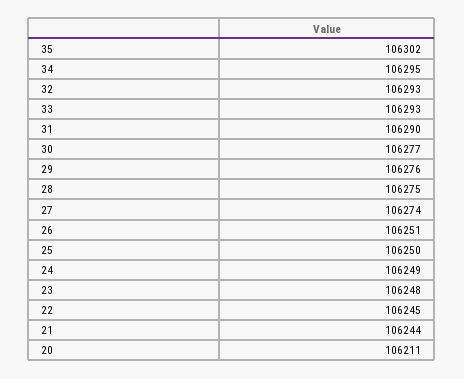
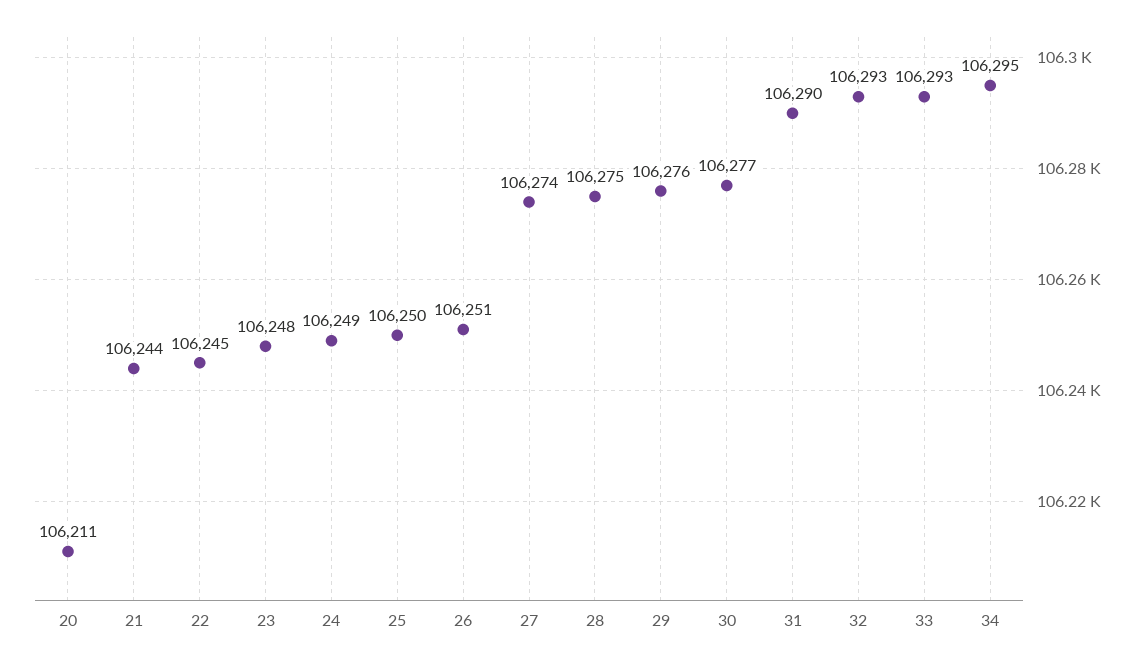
35: 106302 -> none

